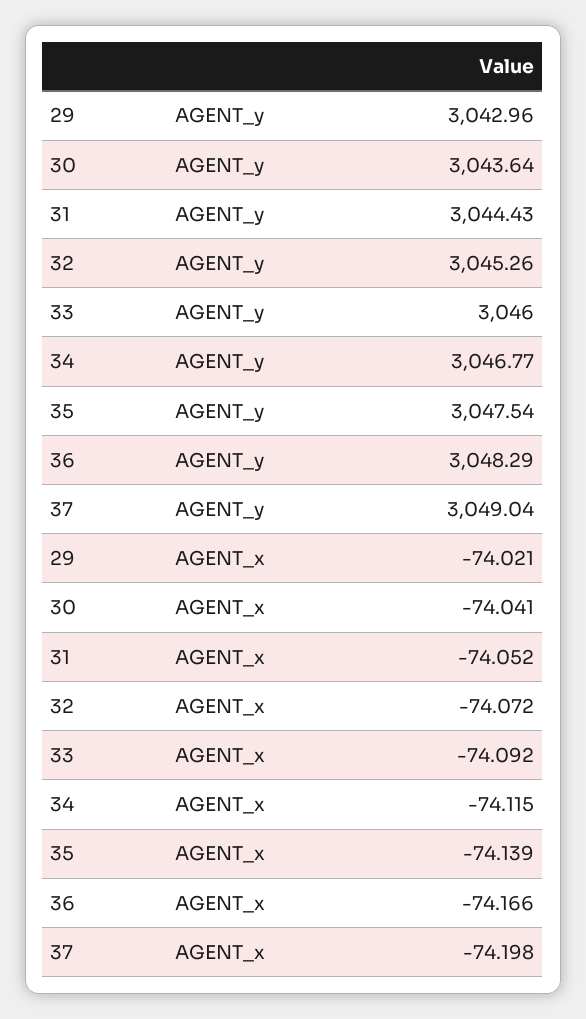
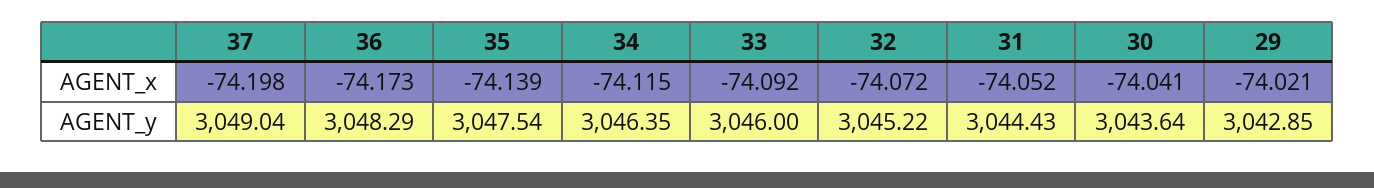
29, AGENT_y: 3042.96 -> 3042.85
32, AGENT_y: 3045.26 -> 3045.22
34, AGENT_y: 3046.77 -> 3046.35
36, AGENT_x: -74.166 -> -74.173

